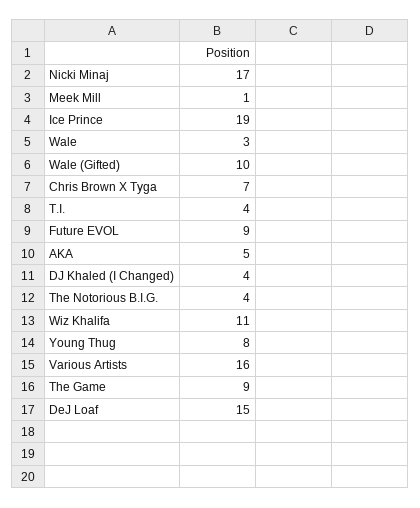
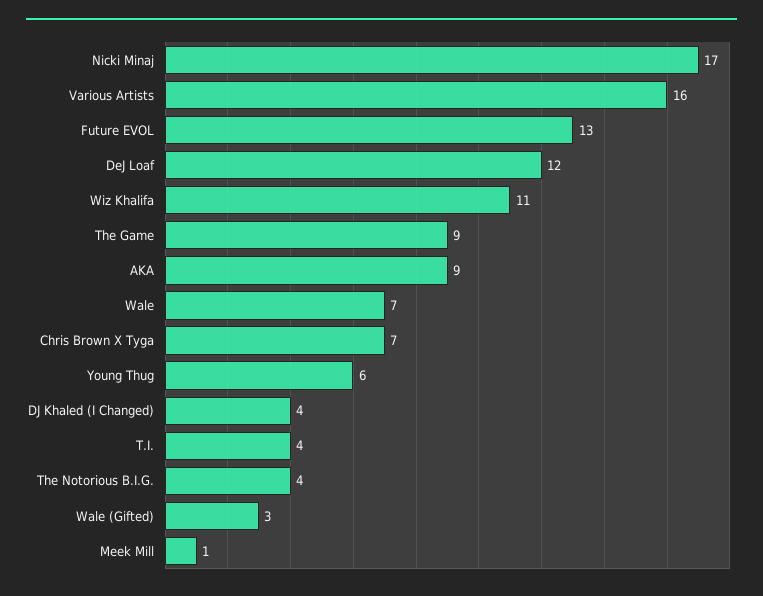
Ice Prince: 19 -> none
Wale: 3 -> 7
Wale (Gifted): 10 -> 3
Future EVOL: 9 -> 13
AKA: 5 -> 9
Young Thug: 8 -> 6
DeJ Loaf: 15 -> 12

